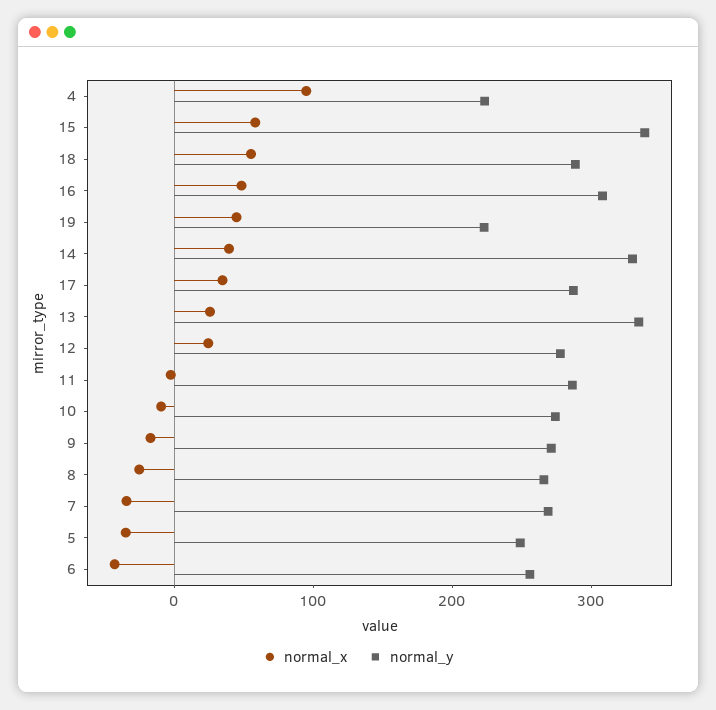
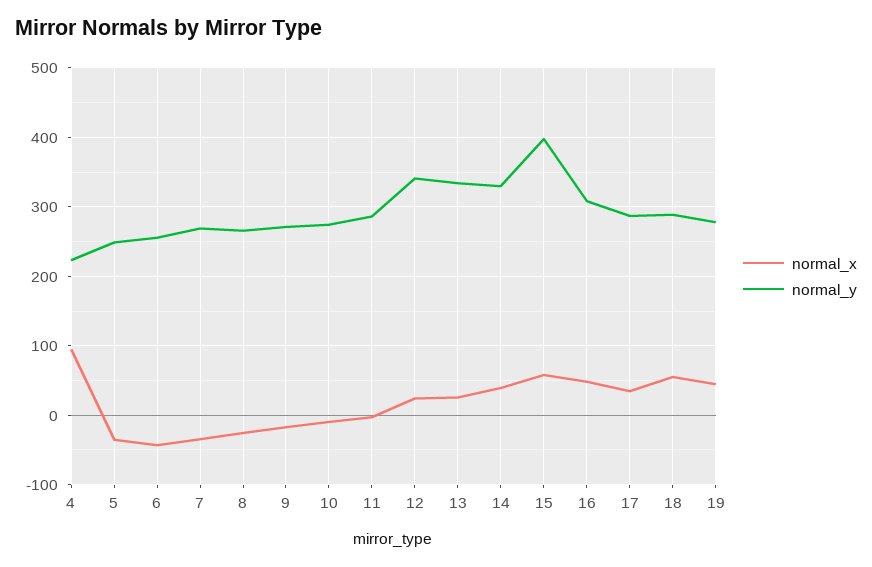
normal_y, 15: 340 -> 400
normal_y, 19: 220 -> 280
normal_y, 12: 280 -> 340

